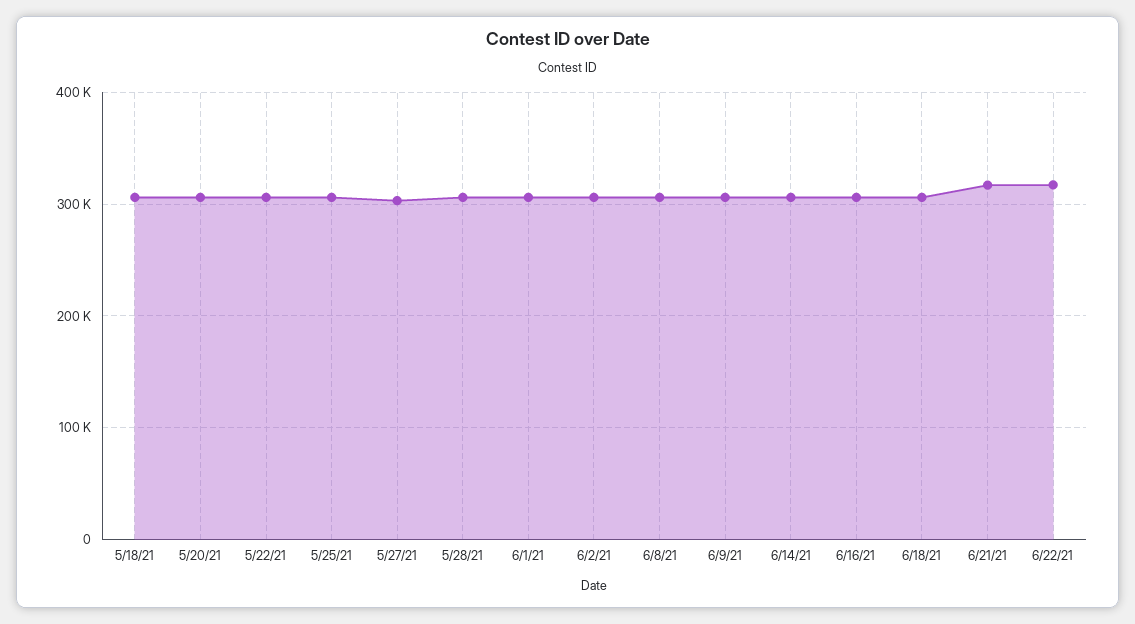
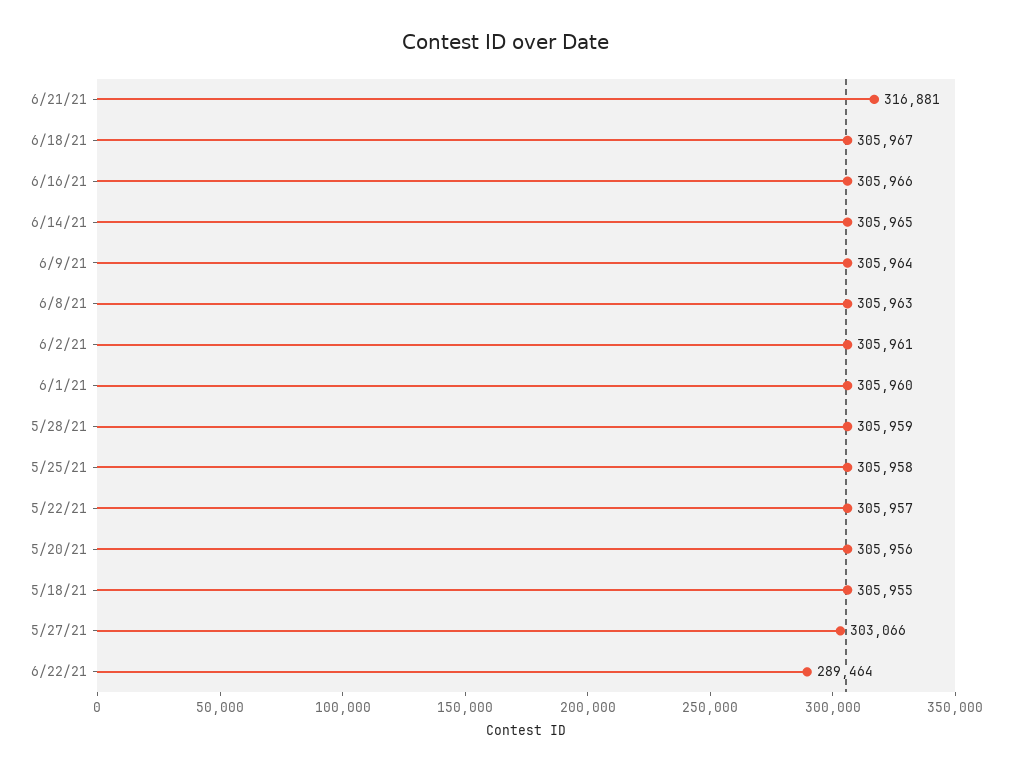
6/22/21: 320000 -> 289464

